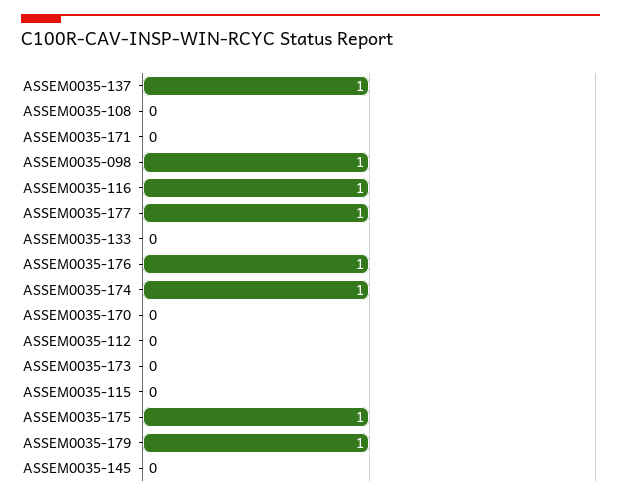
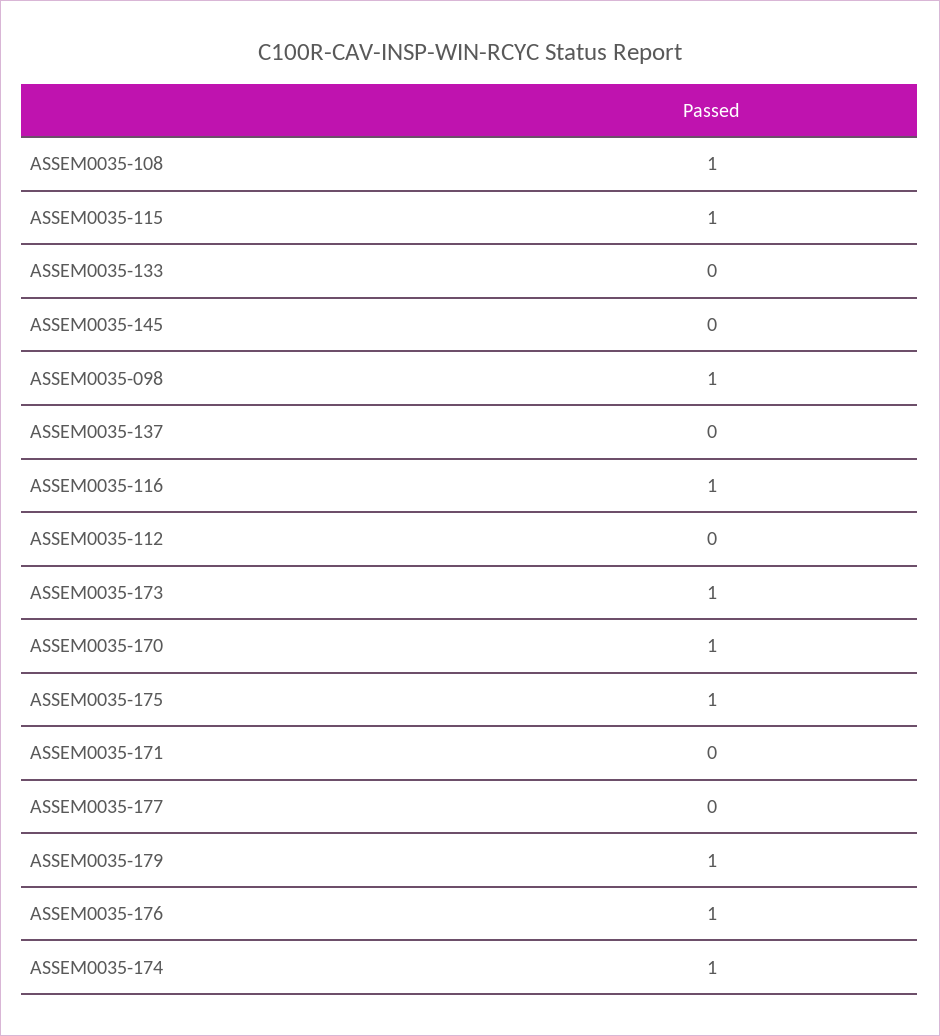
ASSEM0035-137: 1 -> 0
ASSEM0035-108: 0 -> 1
ASSEM0035-177: 1 -> 0
ASSEM0035-170: 0 -> 1
ASSEM0035-173: 0 -> 1
ASSEM0035-115: 0 -> 1

